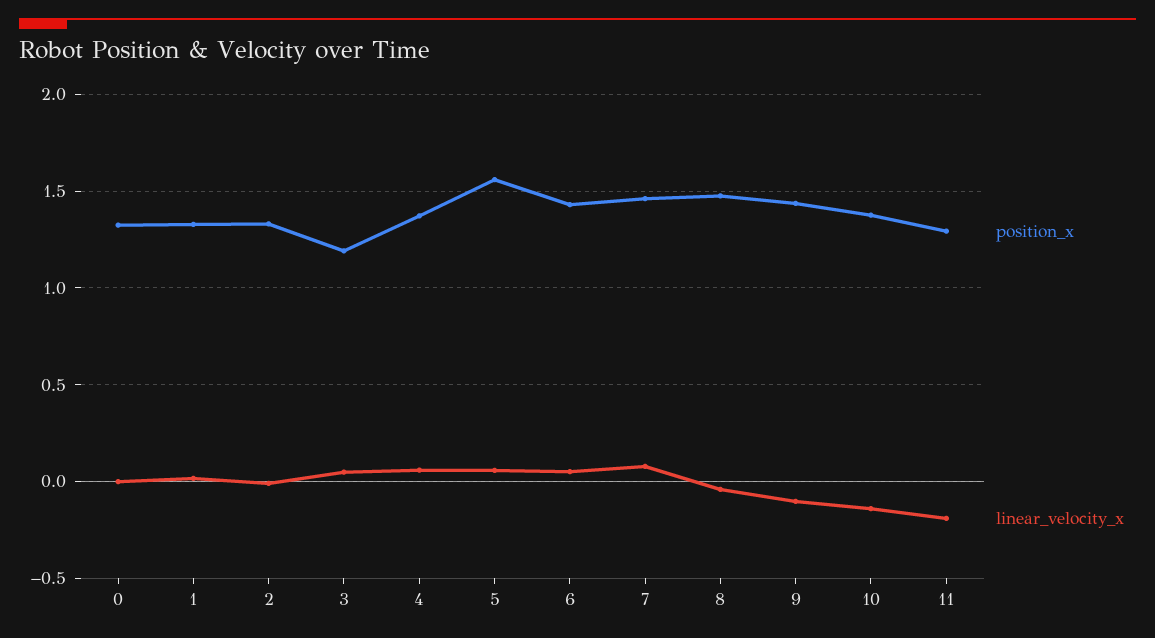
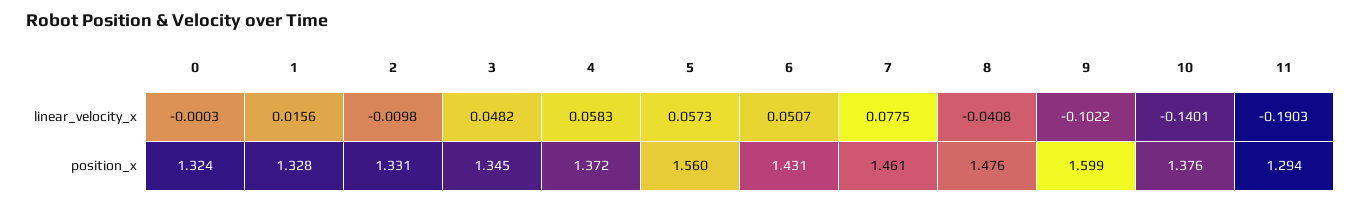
position_x, 3: 1.2 -> 1.345
position_x, 9: 1.45 -> 1.599

